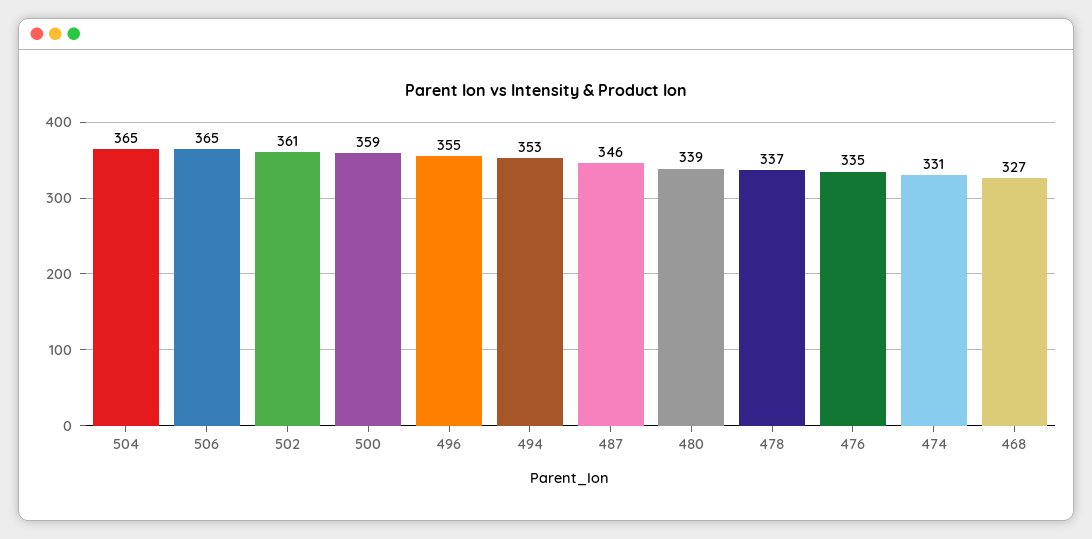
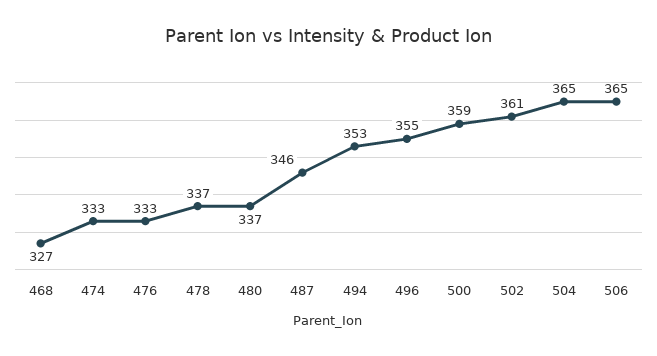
480: 339 -> 337
476: 335 -> 333
474: 331 -> 333

